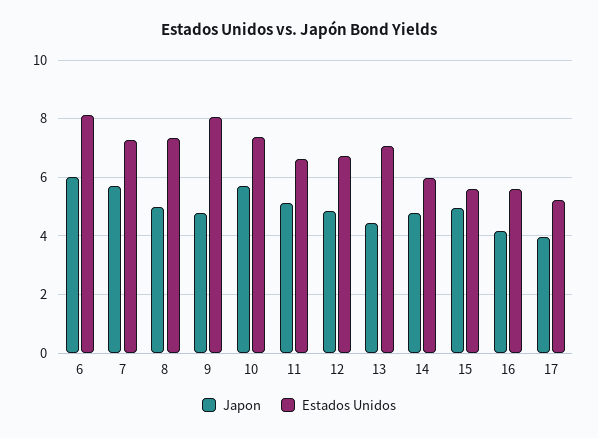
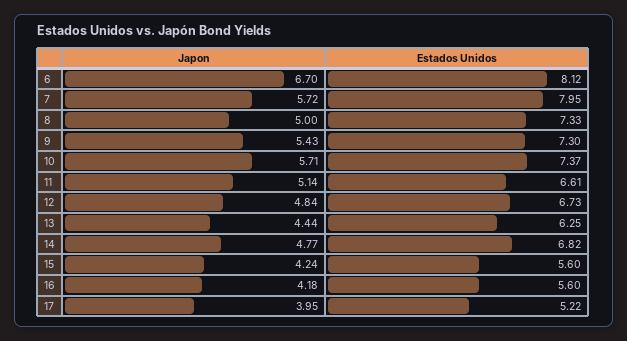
Japon, 6: 6 -> 6.7
Estados Unidos, 7: 7.25 -> 7.95
Japon, 9: 4.75 -> 5.43
Estados Unidos, 9: 8 -> 7.3
Estados Unidos, 13: 7 -> 6.25
Estados Unidos, 14: 6 -> 6.82
Japon, 15: 5 -> 4.24

